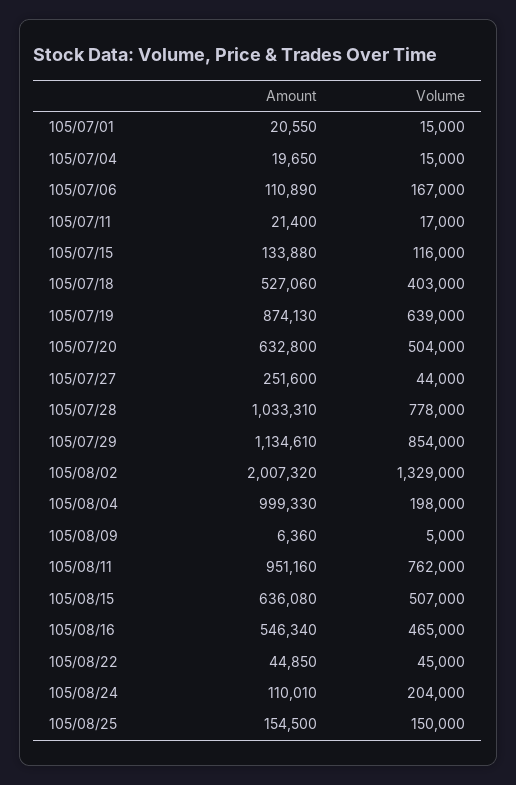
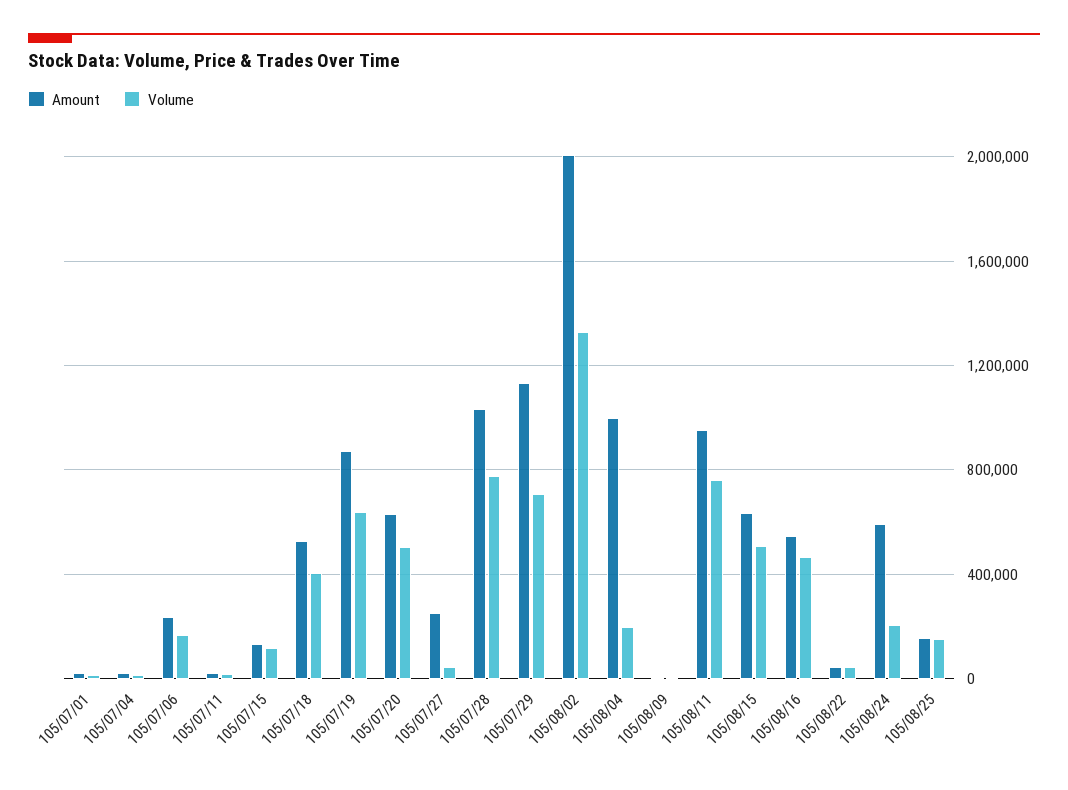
Amount, 105/07/06: 110890 -> 250000
Volume, 105/07/29: 854000 -> 700000
Amount, 105/08/24: 110010 -> 600000

